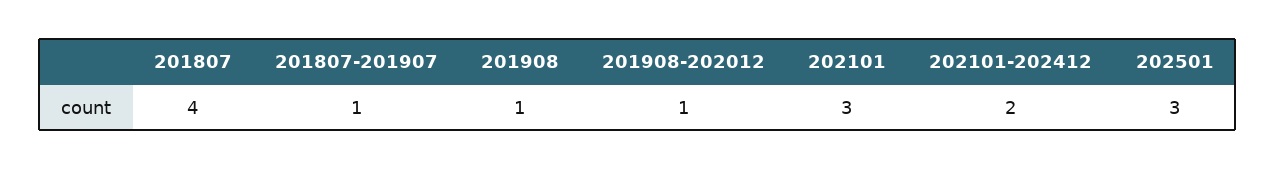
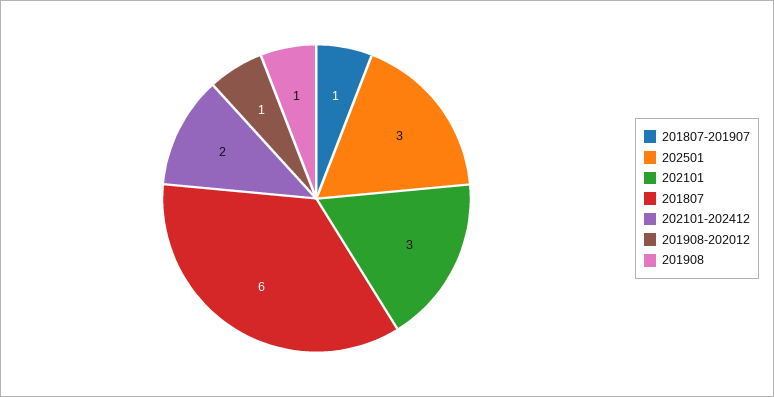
201807: 4 -> 6

